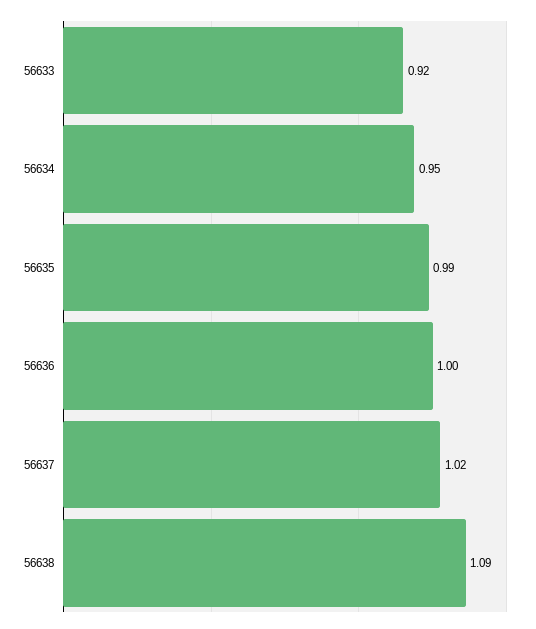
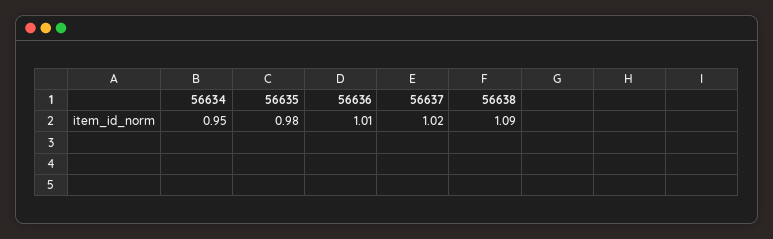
56633: 0.92 -> none
56635: 0.99 -> 0.98
56636: 1 -> 1.01

